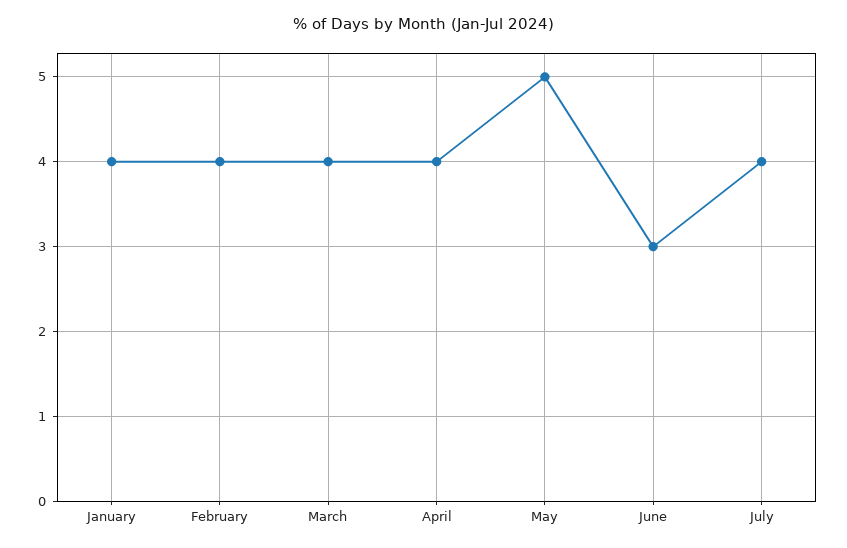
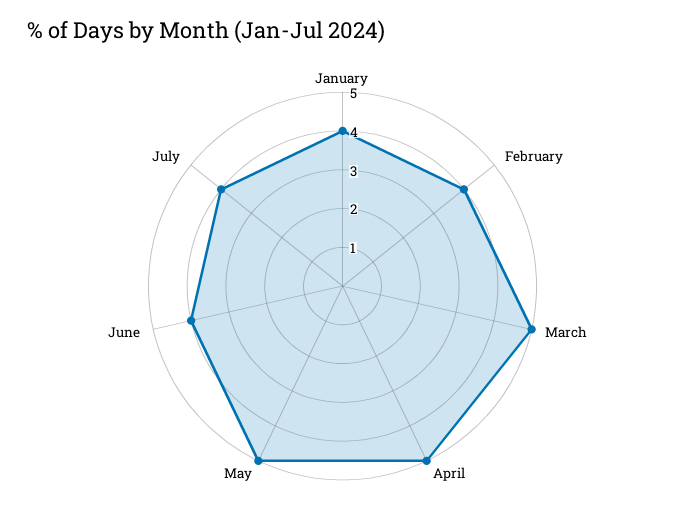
March: 4 -> 5
April: 4 -> 5
June: 3 -> 4

